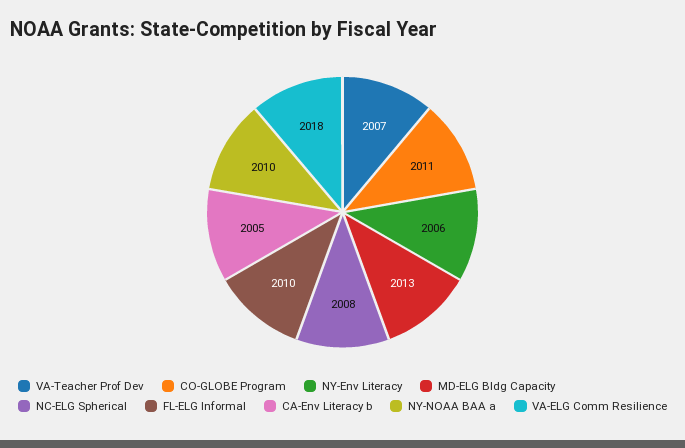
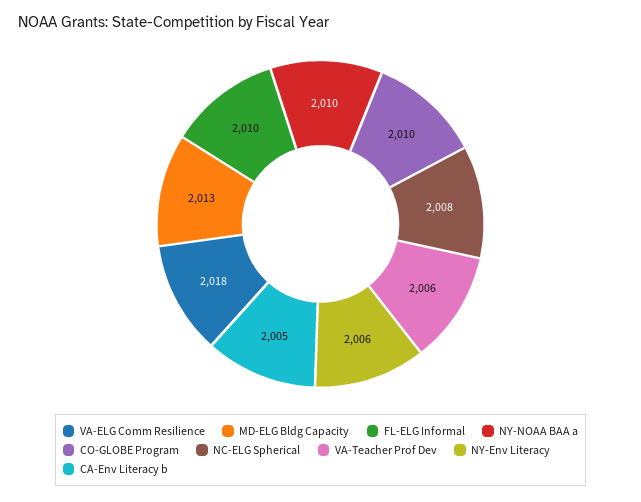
VA-Teacher Prof Dev: 2007 -> 2006
CO-GLOBE Program: 2011 -> 2010

